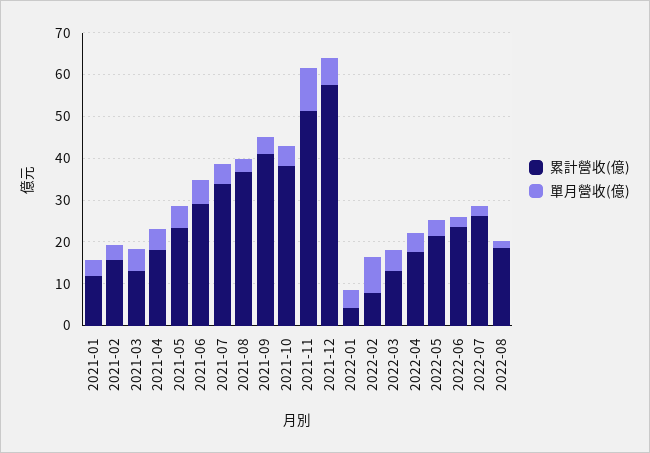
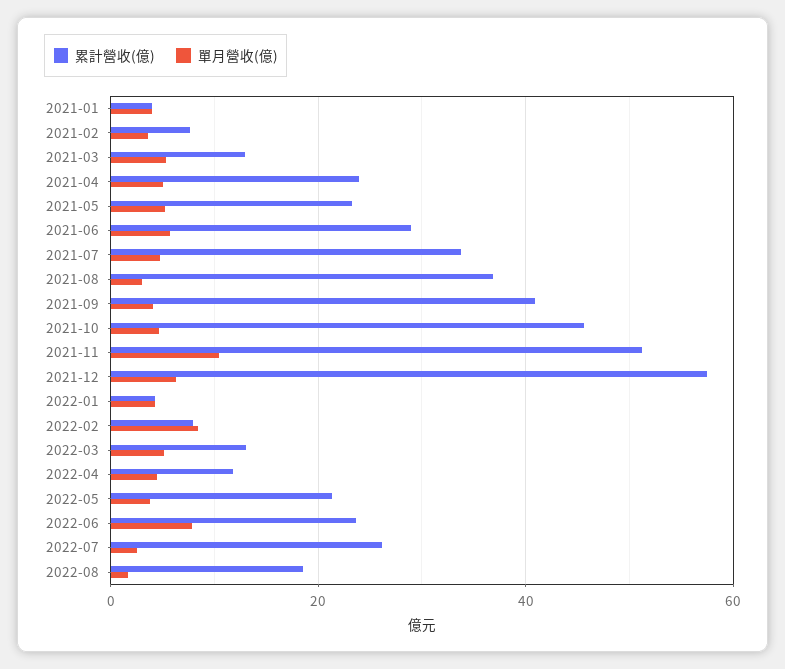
累計營收(億), 2021-01: 12 -> 4
累計營收(億), 2021-02: 16 -> 8
累計營收(億), 2021-04: 18 -> 24
累計營收(億), 2021-10: 38 -> 46
累計營收(億), 2022-04: 18 -> 12
單月營收(億), 2022-06: 2 -> 8

